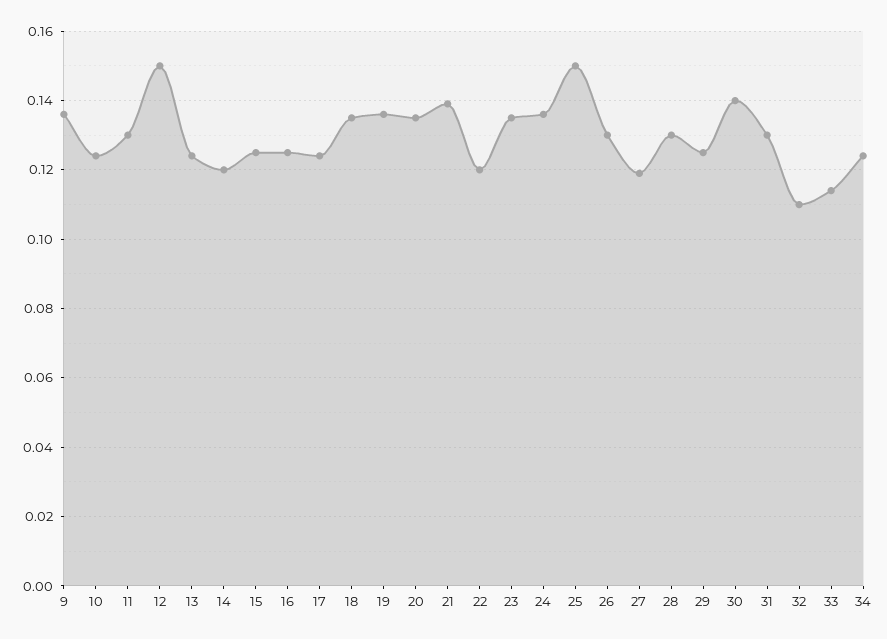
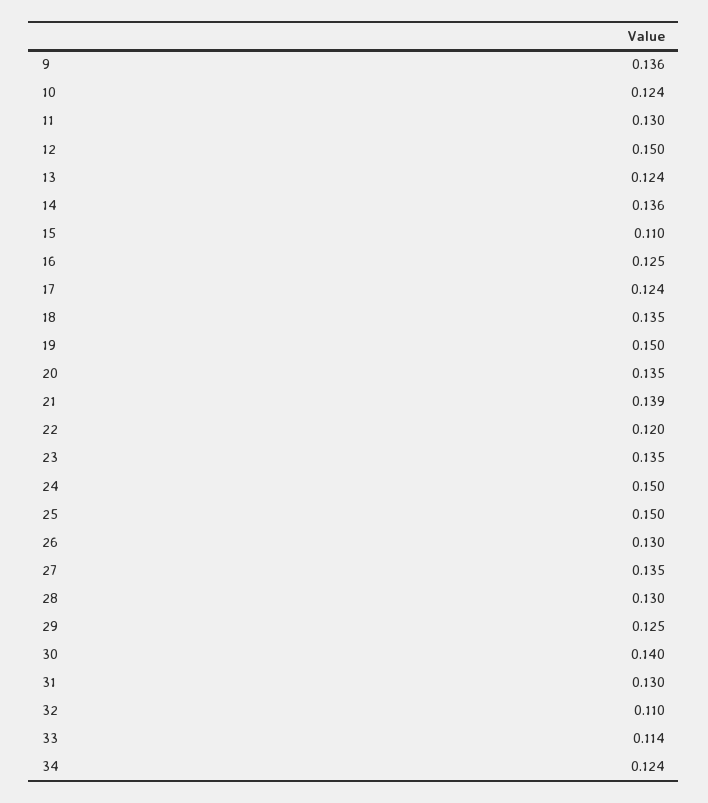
14: 0.12 -> 0.136
15: 0.125 -> 0.11
19: 0.135 -> 0.15
24: 0.135 -> 0.15
27: 0.12 -> 0.135

